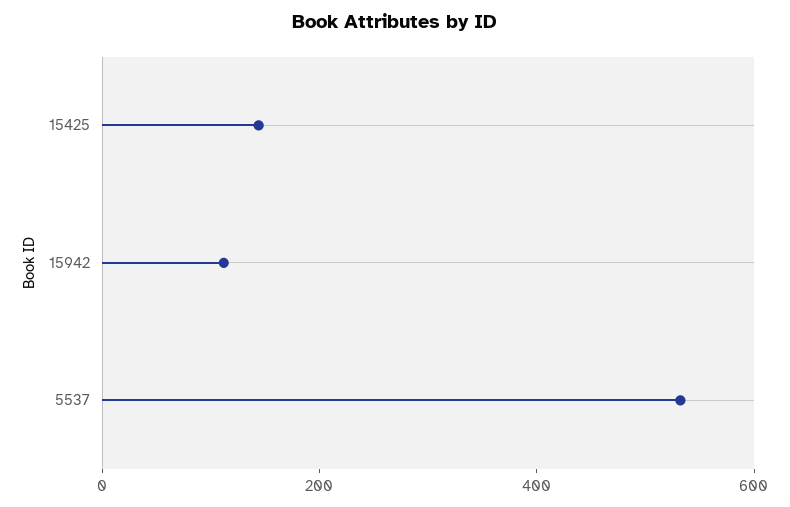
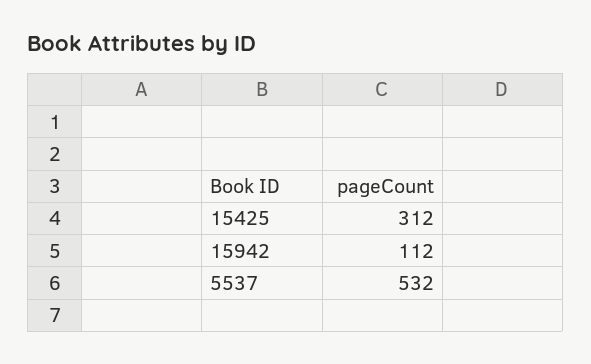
15425: 150 -> 312

